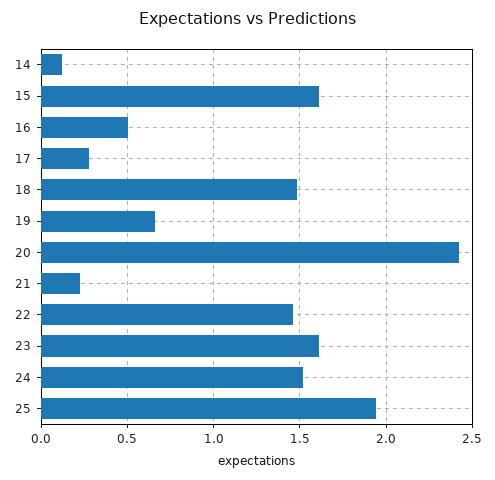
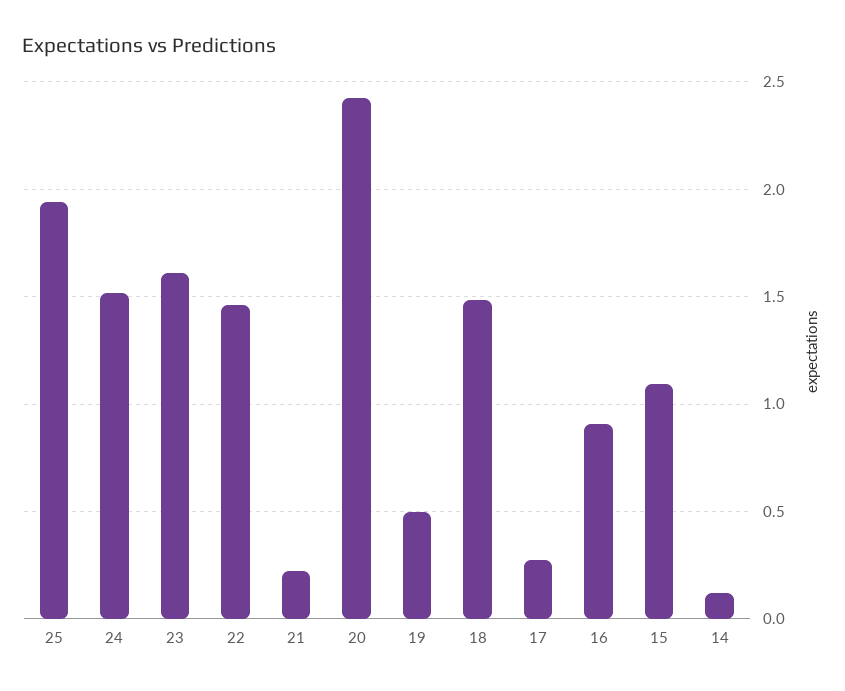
15: 1.6 -> 1.1
16: 0.5 -> 0.9
19: 0.65 -> 0.5

